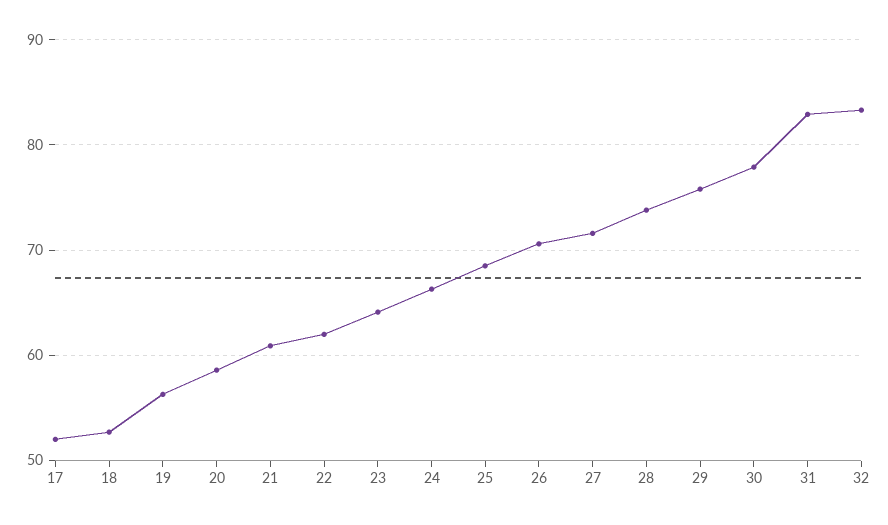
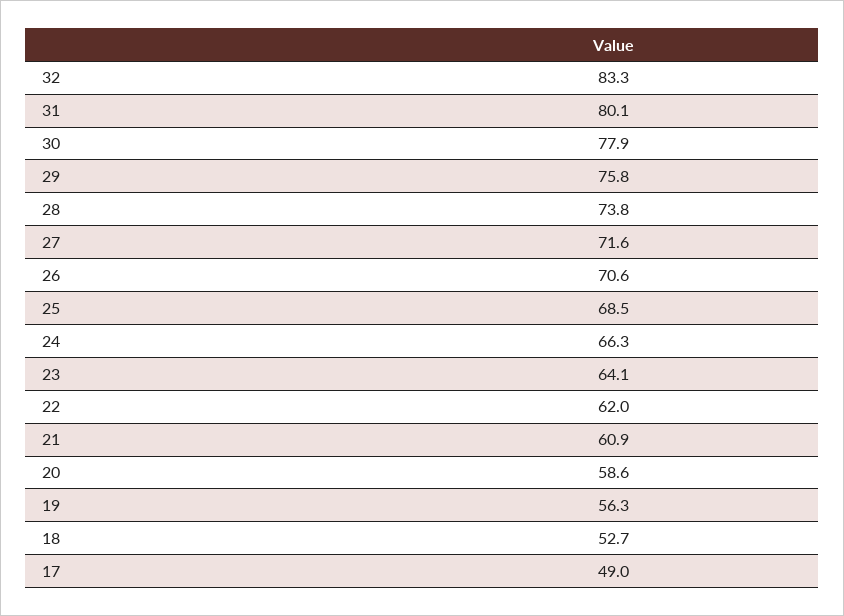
17: 52 -> 49
31: 83 -> 80.1

